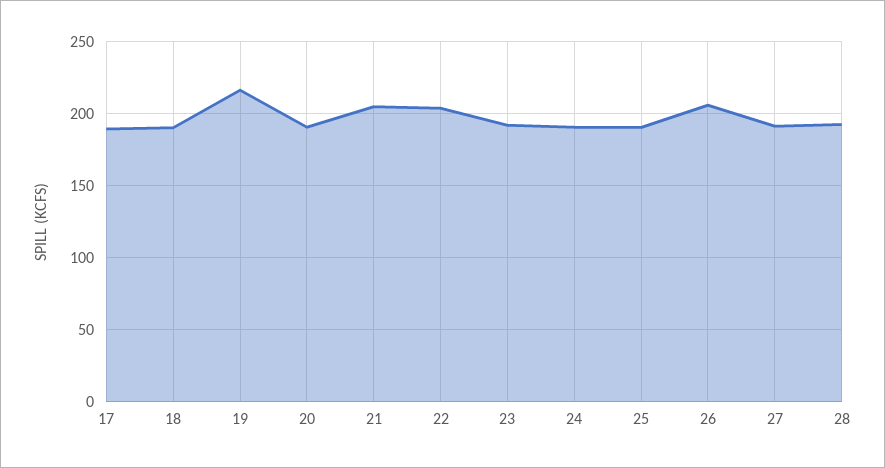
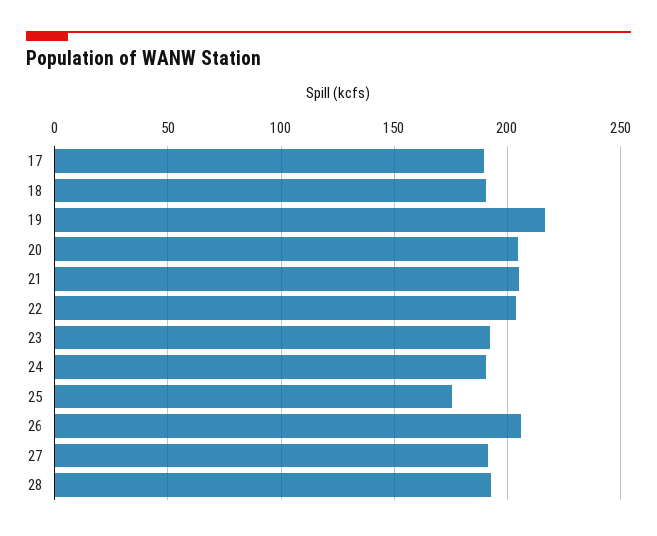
20: 190 -> 205
25: 190 -> 175

